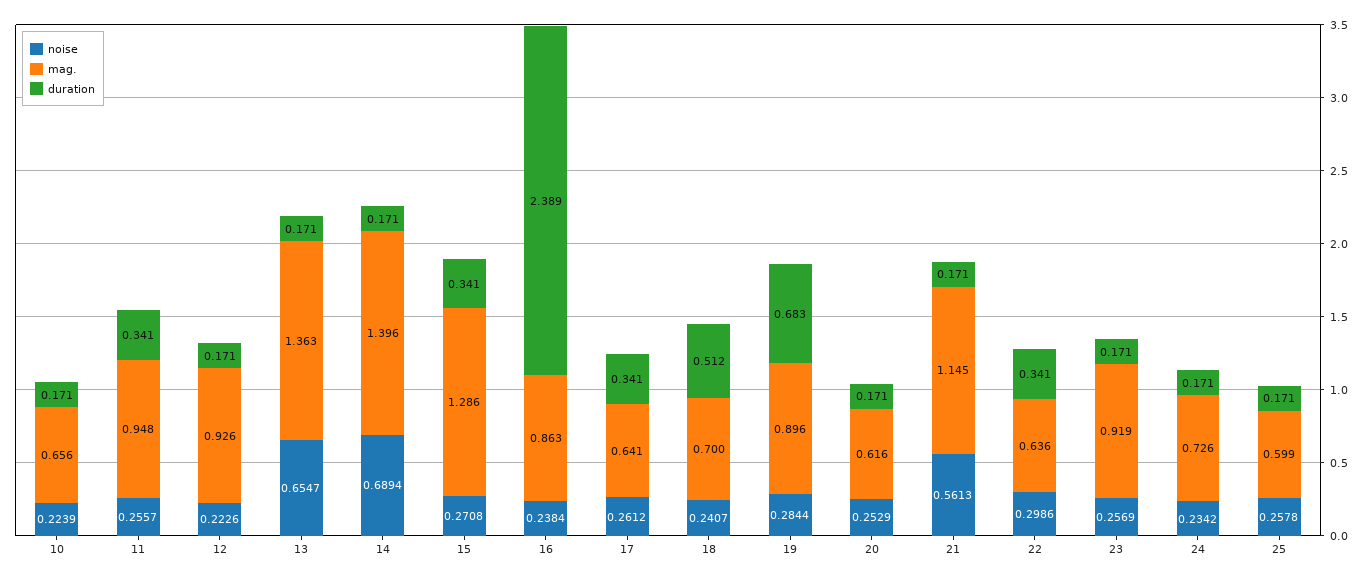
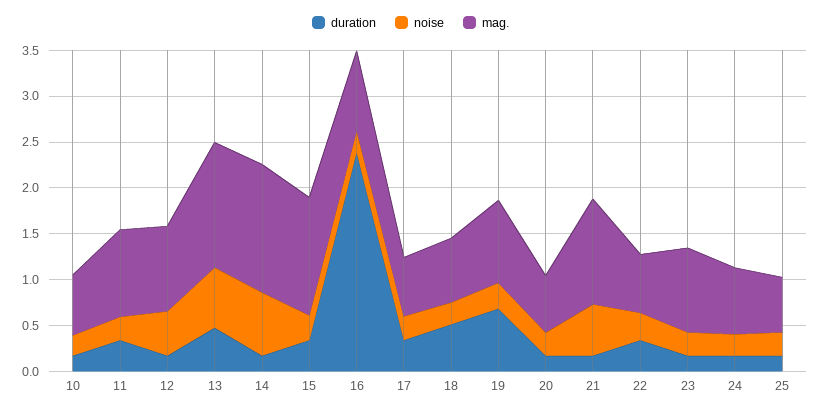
noise, 12: 0.2226 -> 0.5
duration, 13: 0.171 -> 0.5

